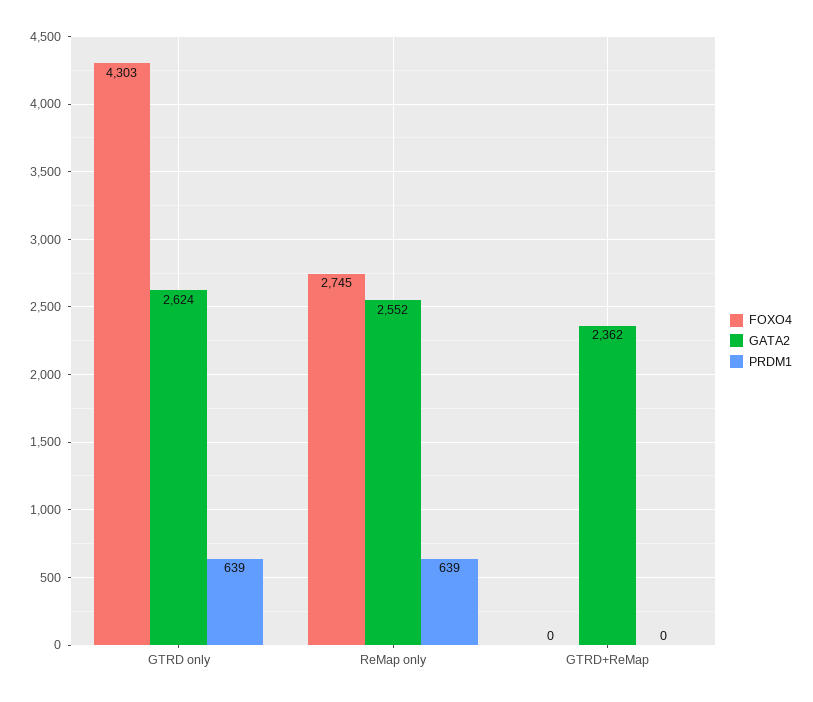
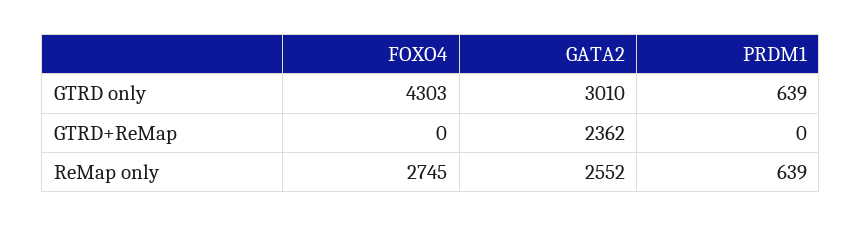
GATA2, GTRD only: 2624 -> 3010

